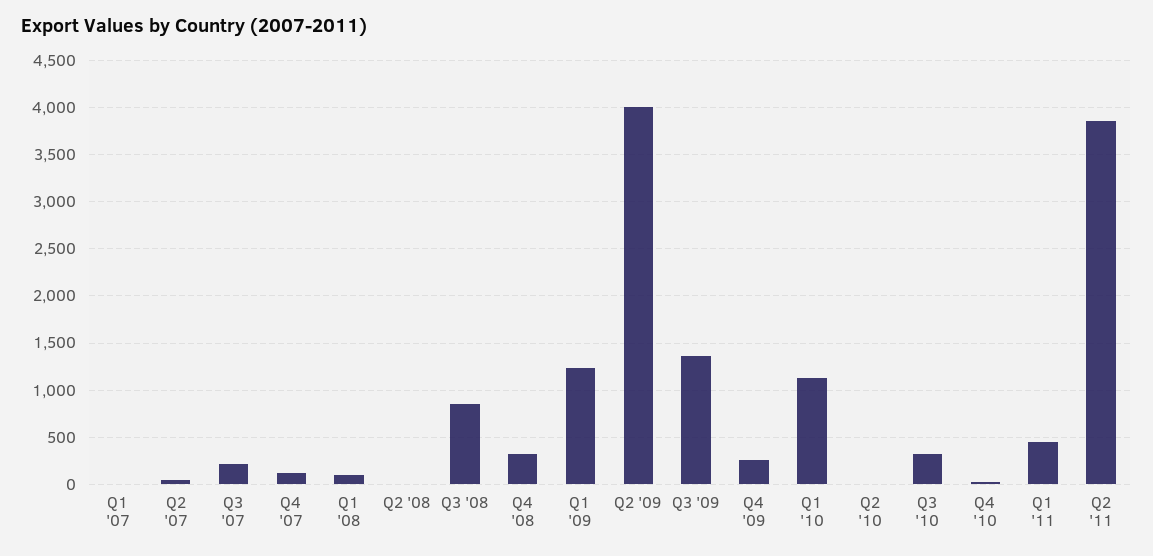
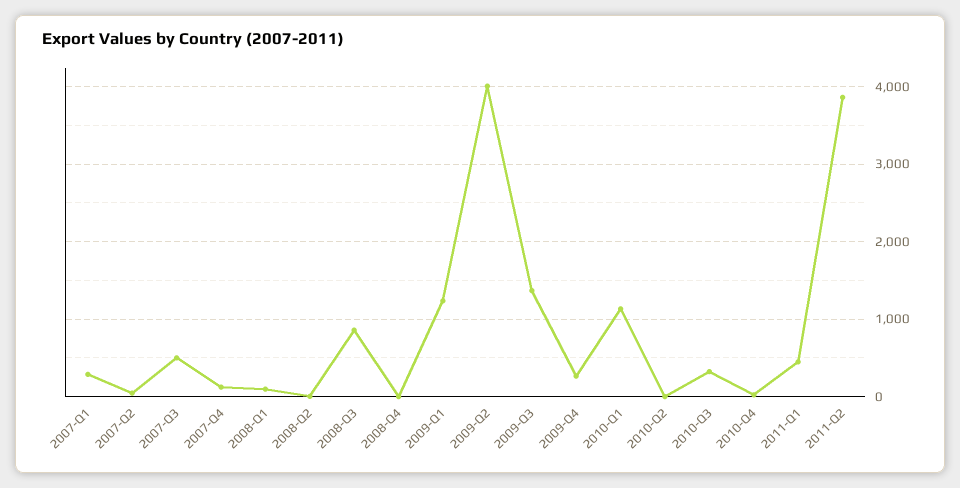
Q1 '07: 0 -> 300
Q3 '07: 200 -> 500
Q4 '08: 300 -> 0

